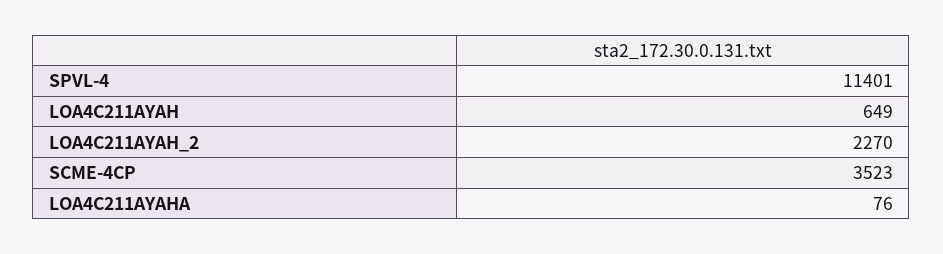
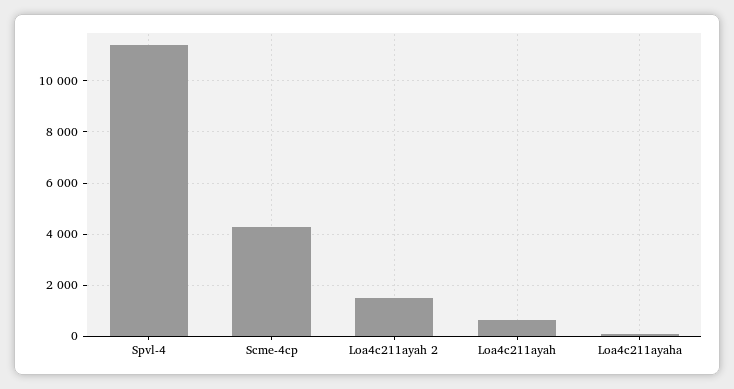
LOA4C211AYAH_2: 2270 -> 1500
SCME-4CP: 3523 -> 4250

